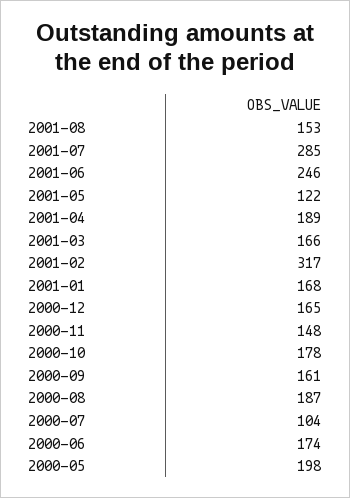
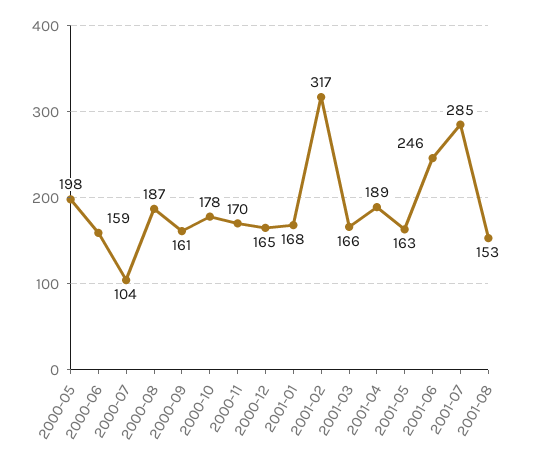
2001-05: 122 -> 163
2000-11: 148 -> 170
2000-06: 174 -> 159

